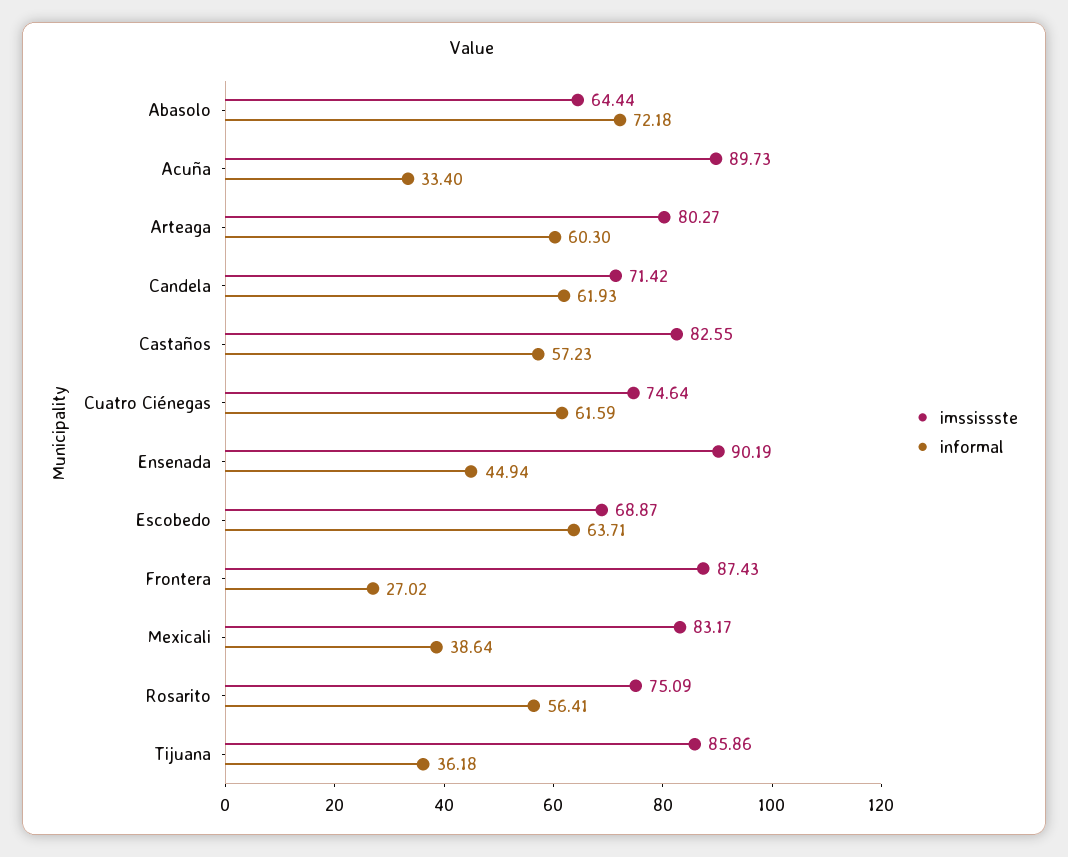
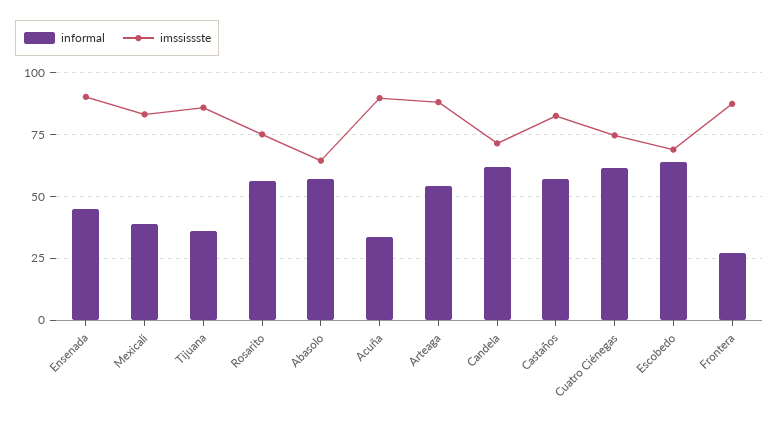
informal, Abasolo: 72.18 -> 57.5
imssissste, Arteaga: 80.27 -> 87.5
informal, Arteaga: 60.3 -> 55

